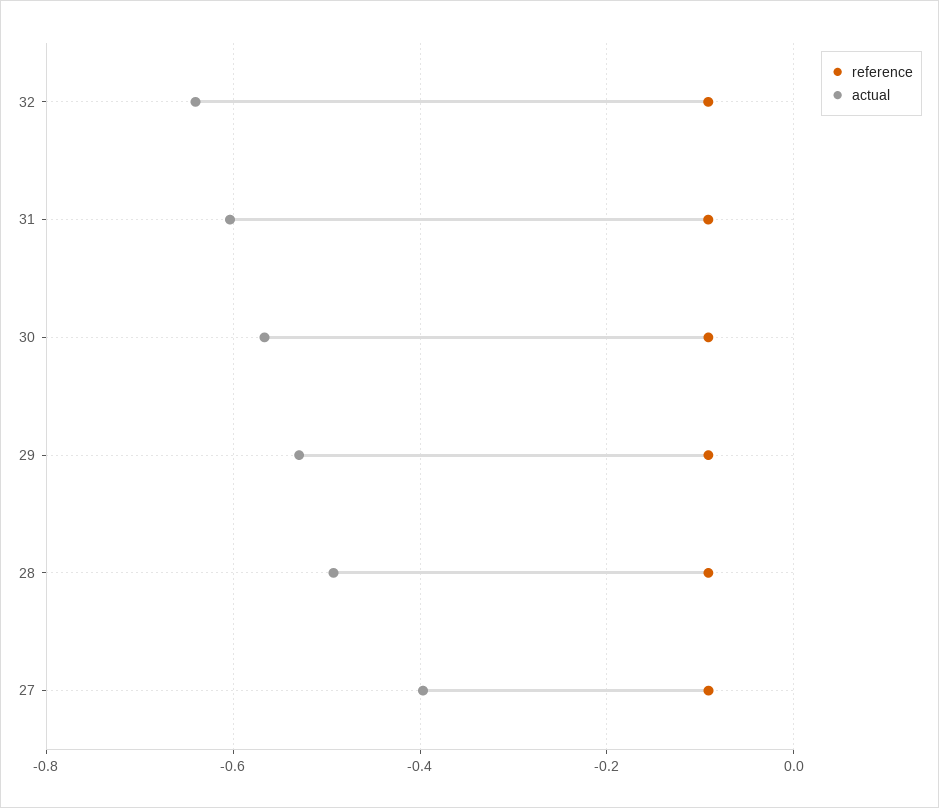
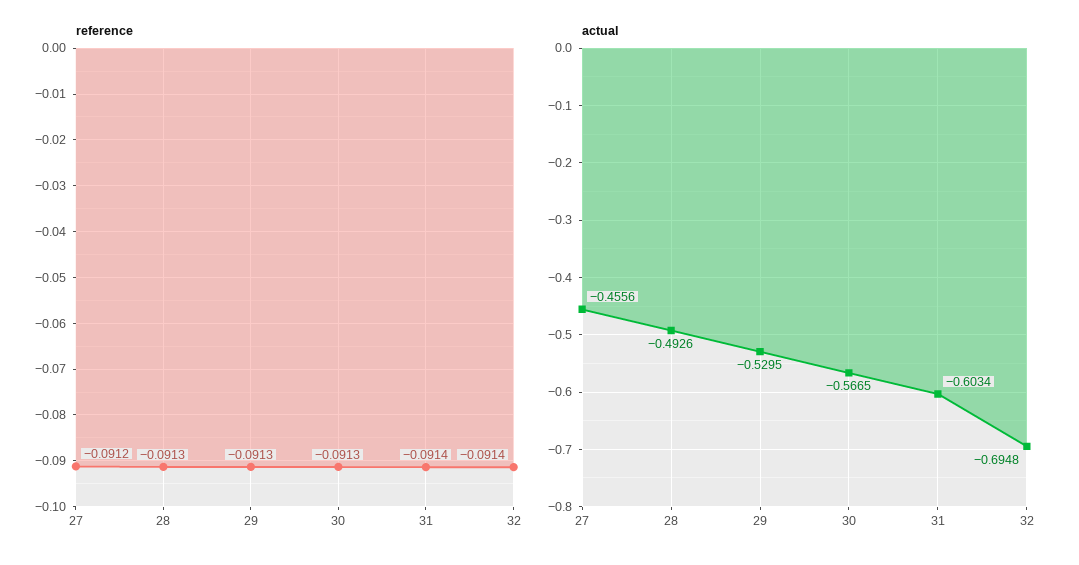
actual, 32: -0.64 -> -0.6948
actual, 27: -0.4 -> -0.4556

